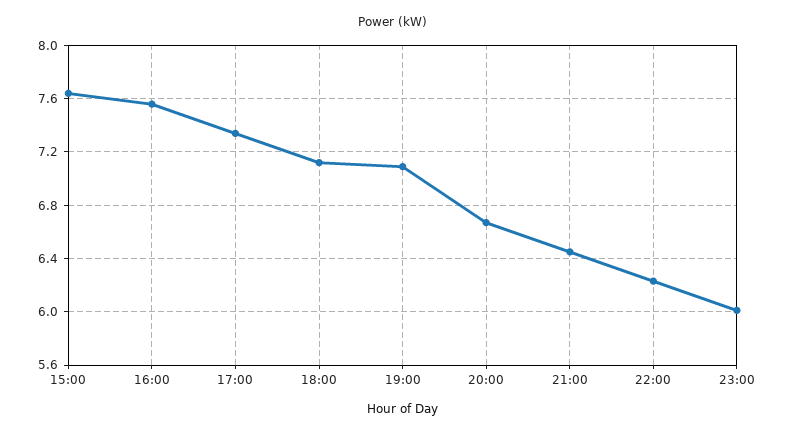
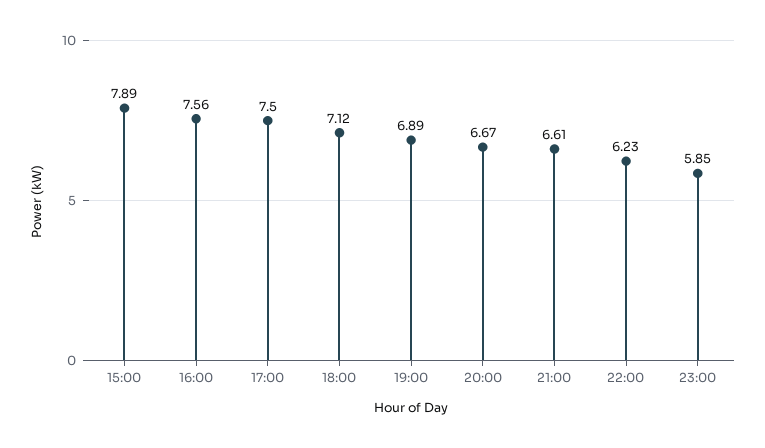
15:00: 7.65 -> 7.89
17:00: 7.35 -> 7.5
19:00: 7.1 -> 6.89
21:00: 6.45 -> 6.61
23:00: 6 -> 5.85

